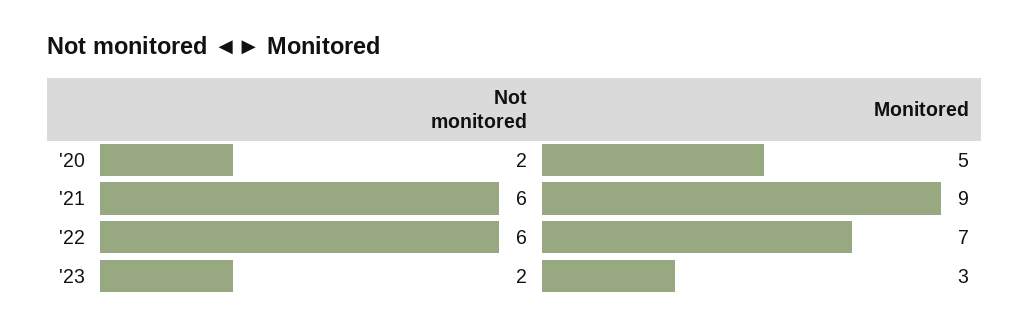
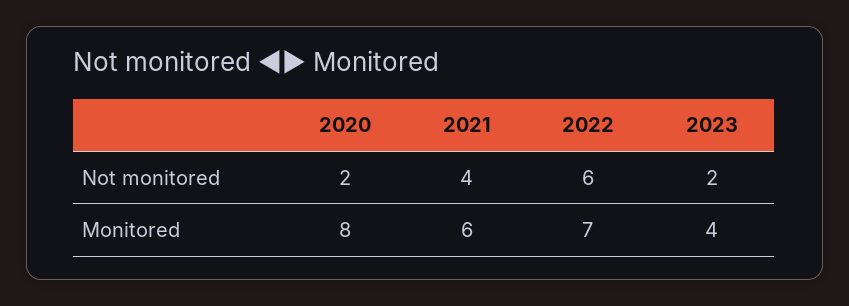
Monitored, '20: 5 -> 8
Not monitored, '21: 6 -> 4
Monitored, '21: 9 -> 6
Monitored, '23: 3 -> 4

